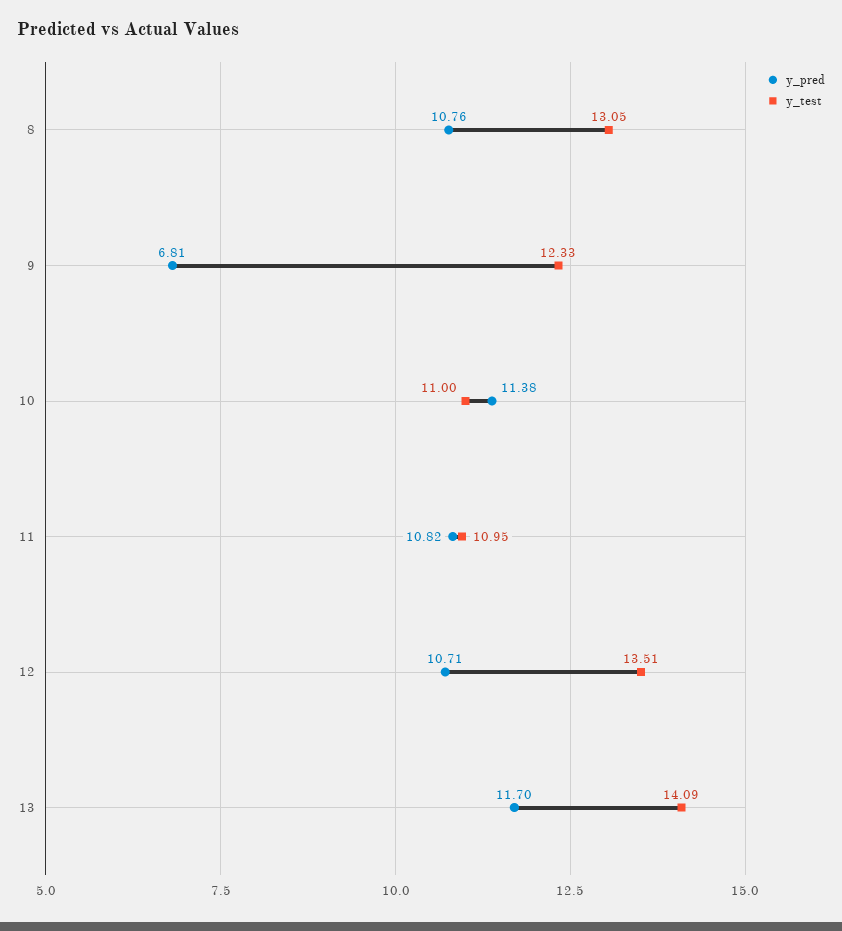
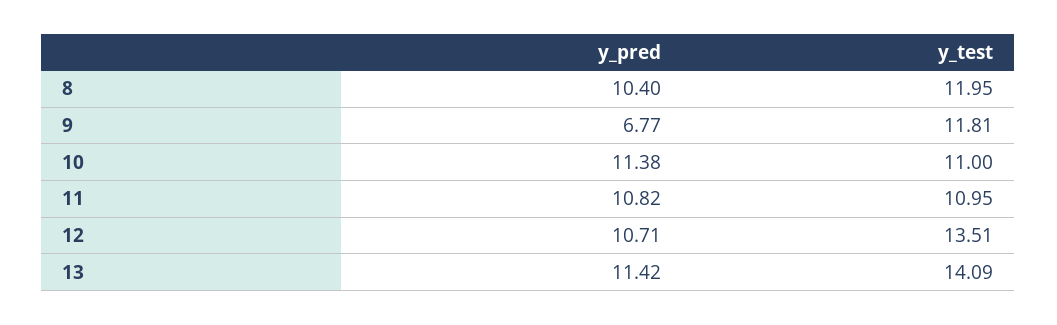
y_pred, 8: 10.76 -> 10.4
y_test, 8: 13.05 -> 11.95
y_pred, 9: 6.81 -> 6.77
y_test, 9: 12.33 -> 11.81
y_pred, 13: 11.7 -> 11.42

